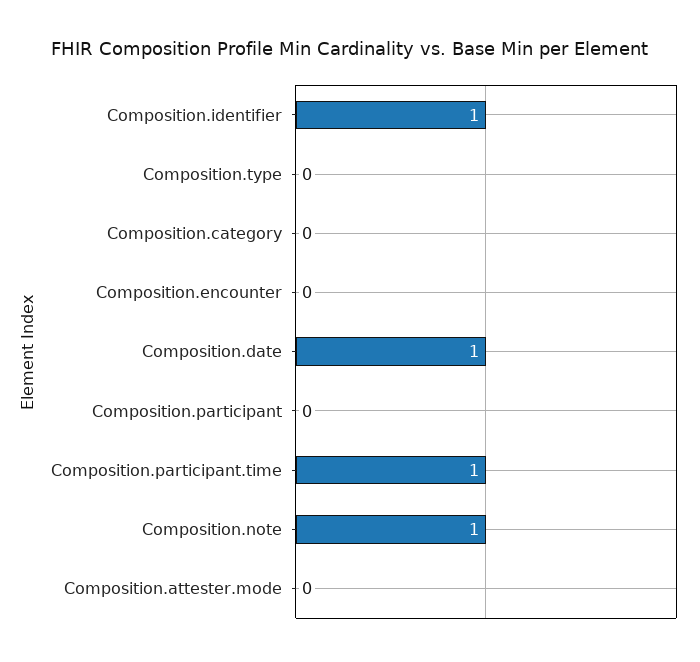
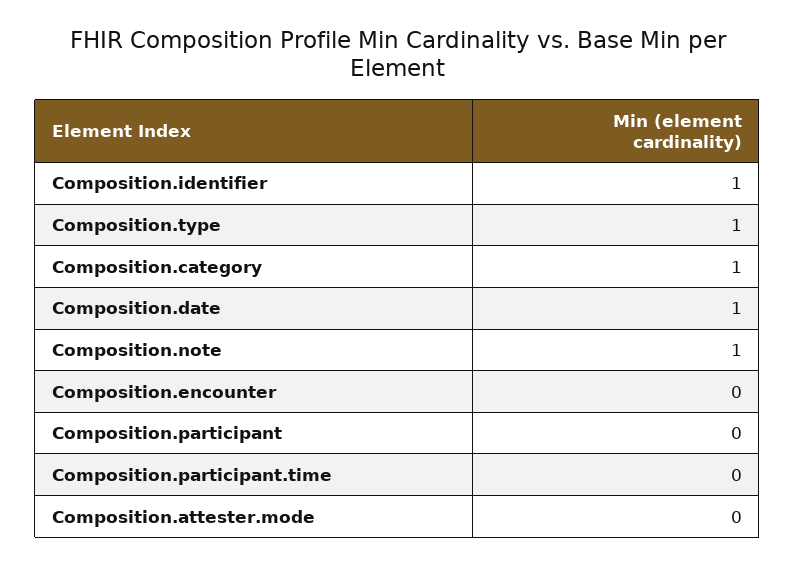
Composition.type: 0 -> 1
Composition.category: 0 -> 1
Composition.participant.time: 1 -> 0

